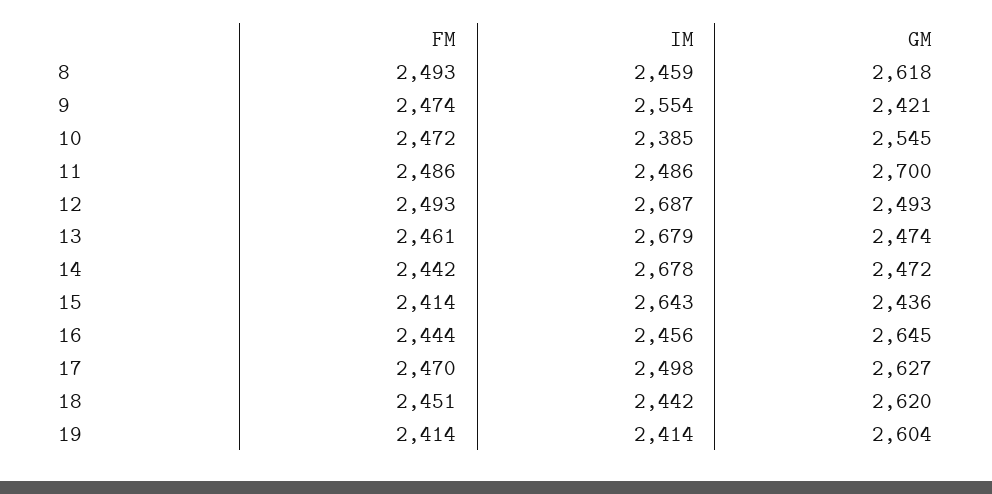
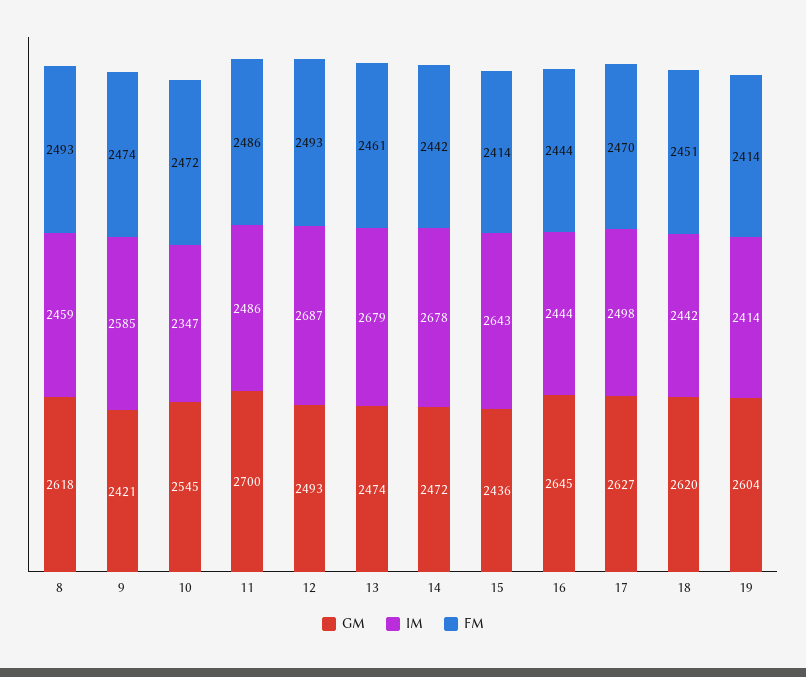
IM, 9: 2554 -> 2585
IM, 10: 2385 -> 2347
IM, 16: 2456 -> 2444

